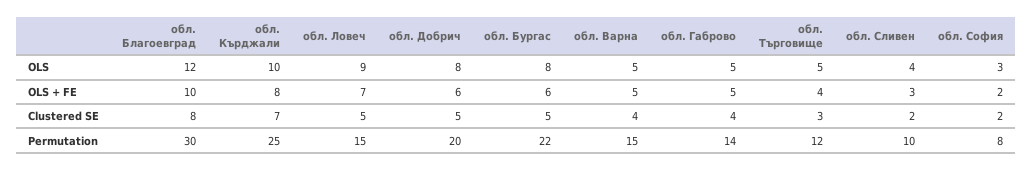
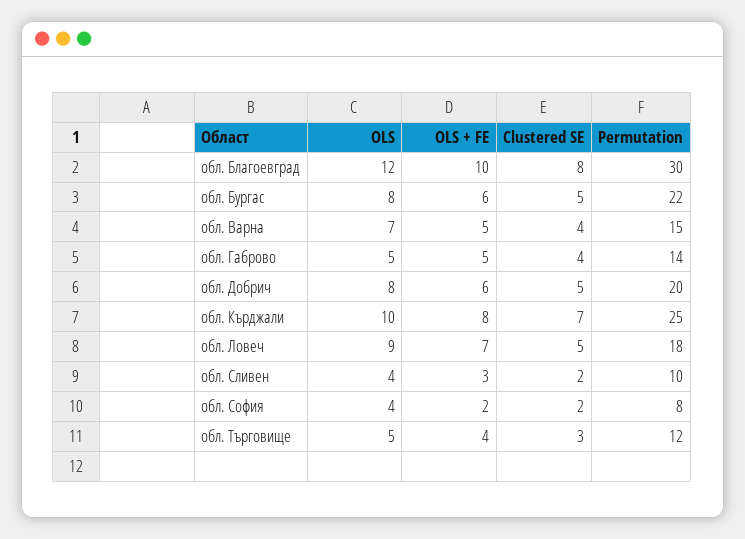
обл. Варна, OLS: 5 -> 7
обл. София, OLS: 3 -> 4
обл. Ловеч, Permutation: 15 -> 18

